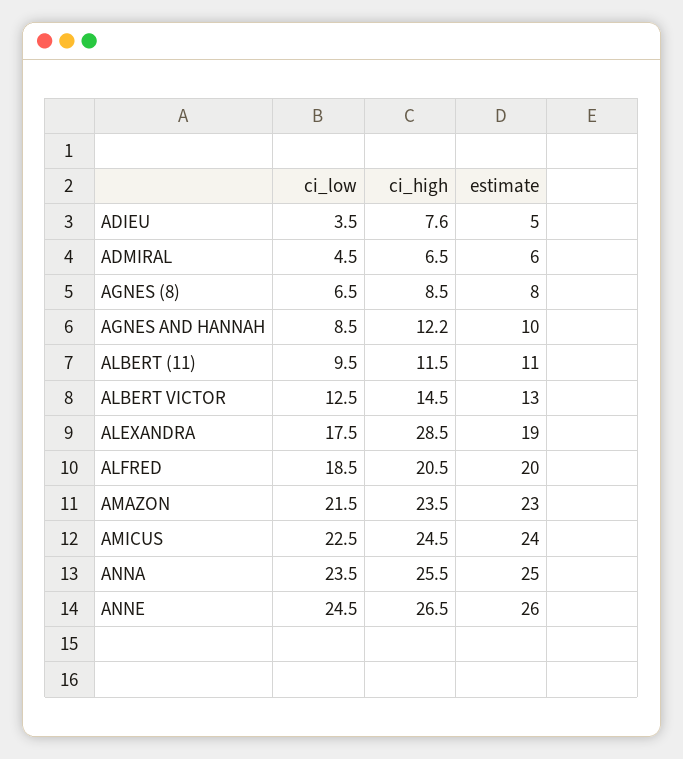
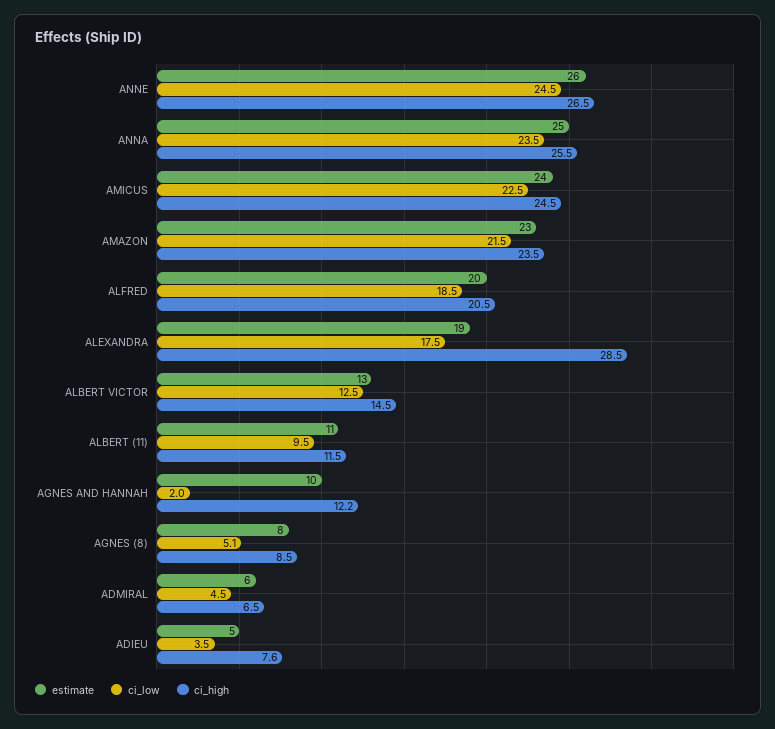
ci_low, AGNES (8): 6.5 -> 5.1
ci_low, AGNES AND HANNAH: 8.5 -> 2

